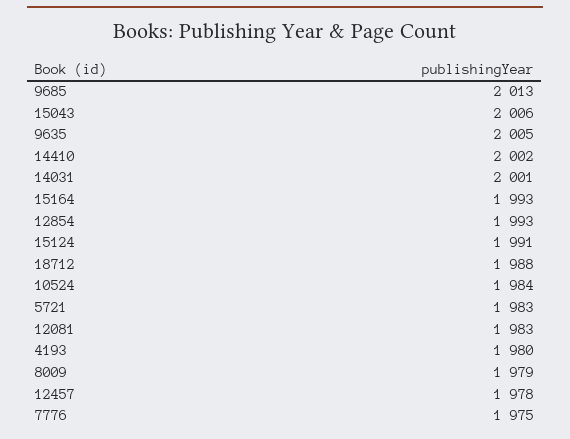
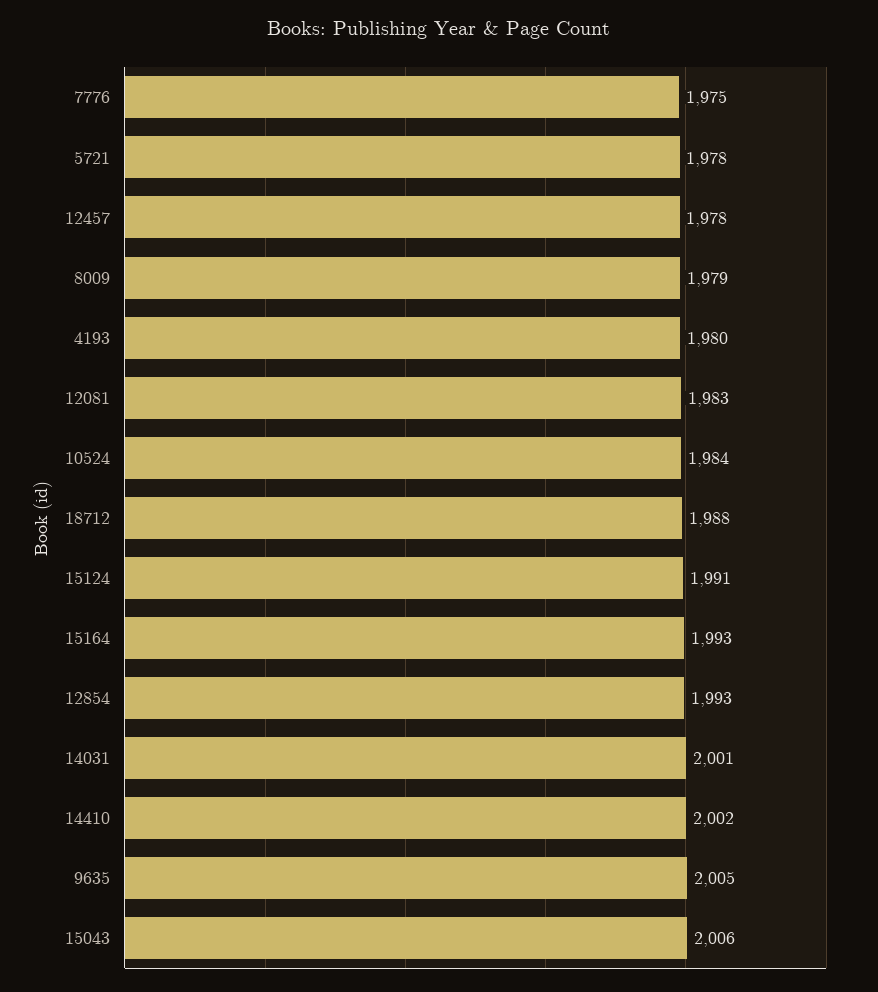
9685: 2013 -> none
5721: 1983 -> 1978

